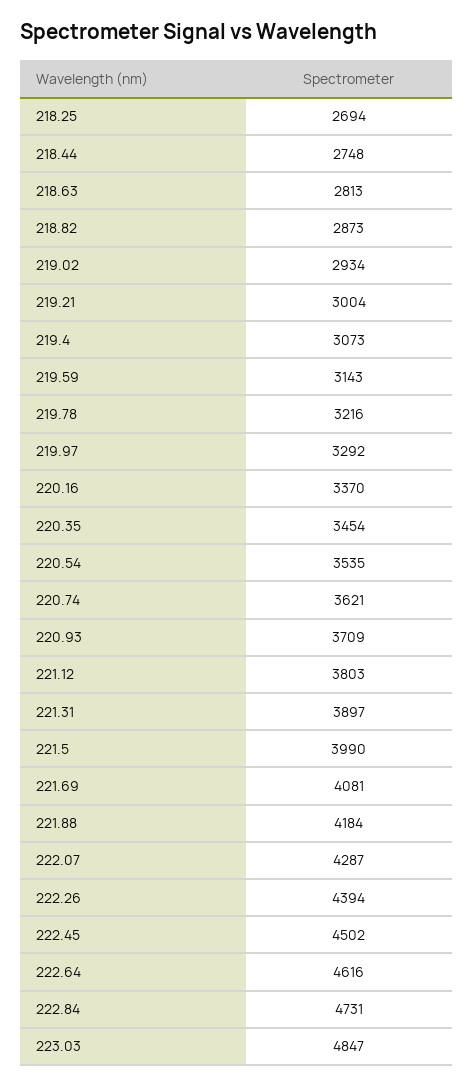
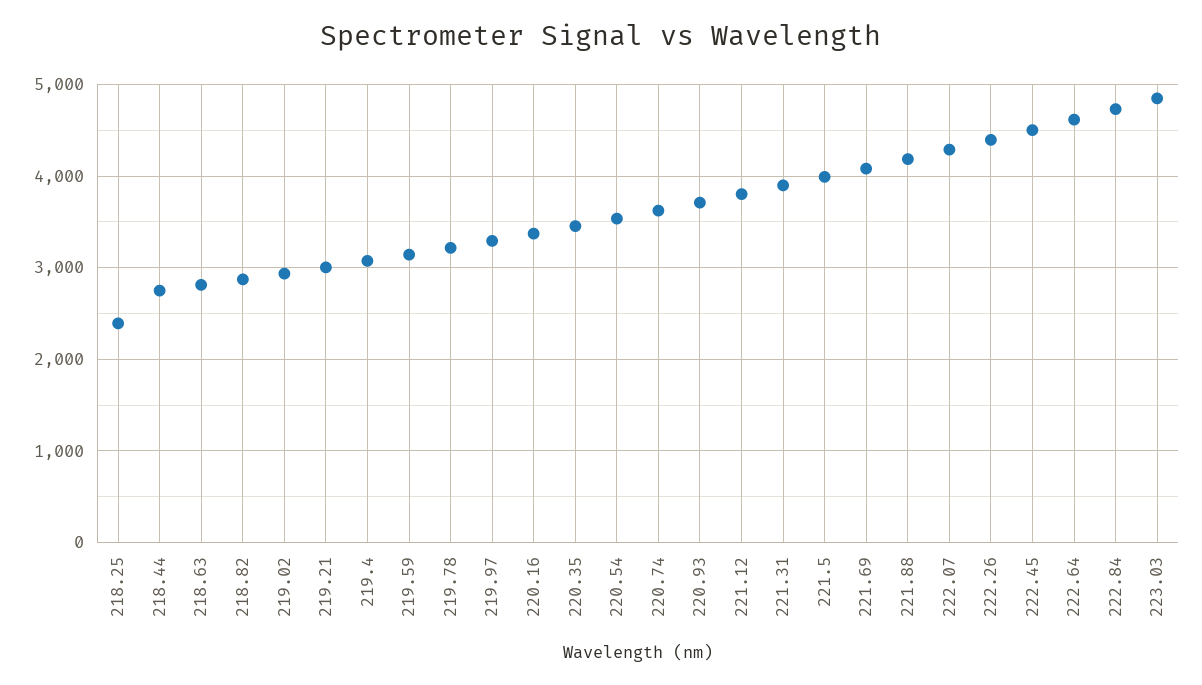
218.25: 2694 -> 2400

